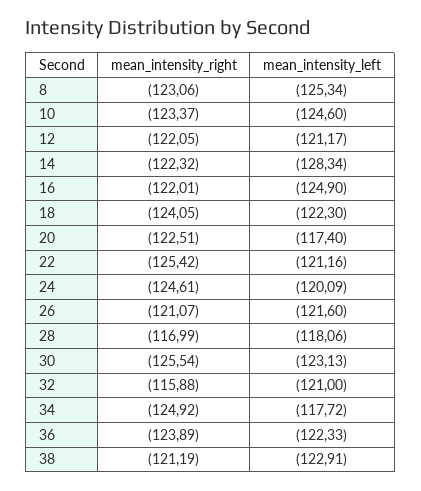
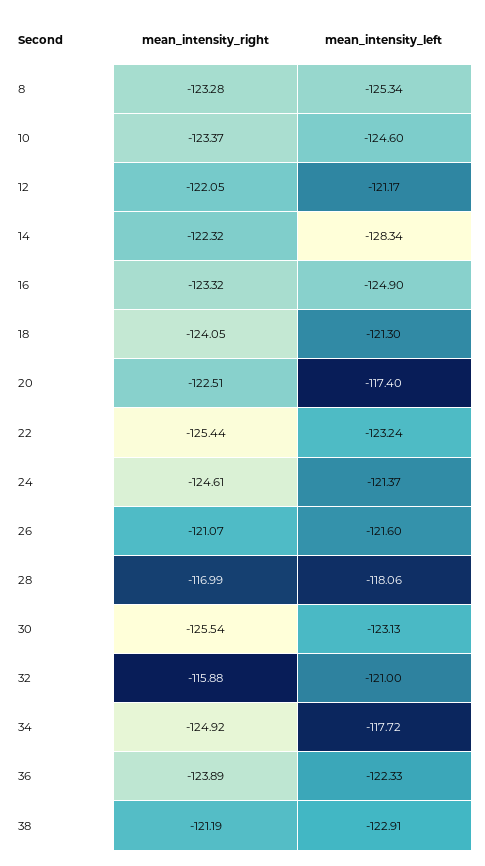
mean_intensity_right, 8: -123.06 -> -123.28
mean_intensity_right, 16: -122.01 -> -123.32
mean_intensity_left, 18: -122.3 -> -121.3
mean_intensity_right, 22: -125.42 -> -125.44
mean_intensity_left, 22: -121.16 -> -123.24
mean_intensity_left, 24: -120.09 -> -121.37

